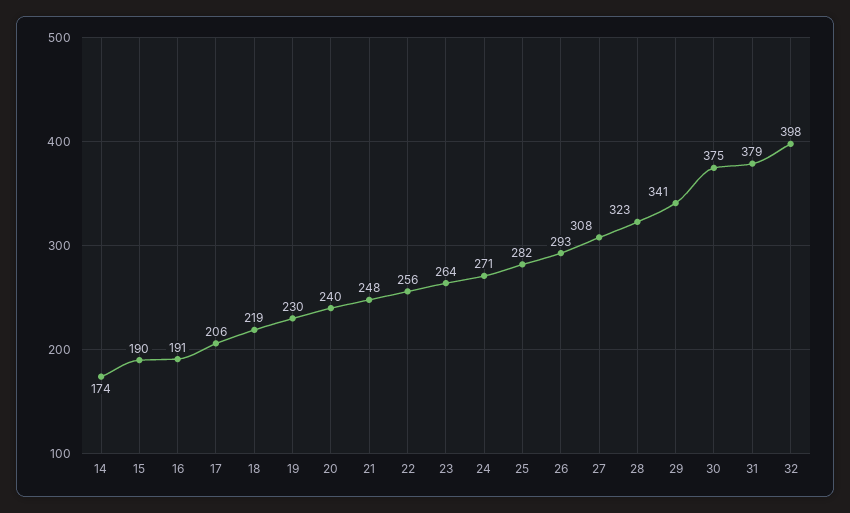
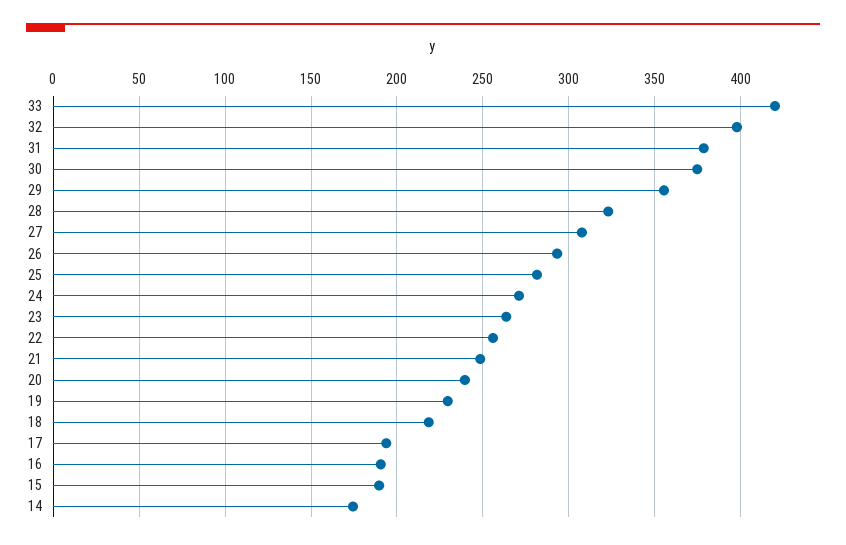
17: 206 -> 195
29: 341 -> 355
33: none -> 420

